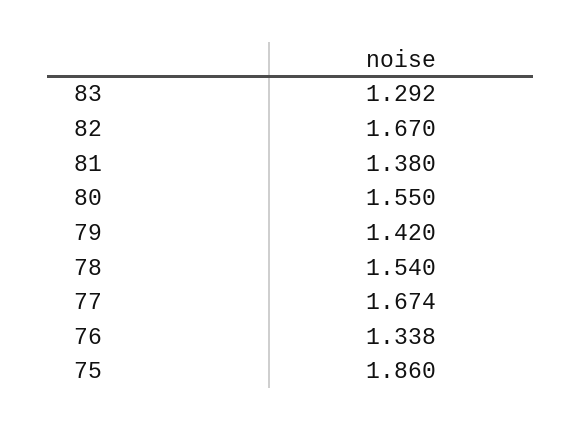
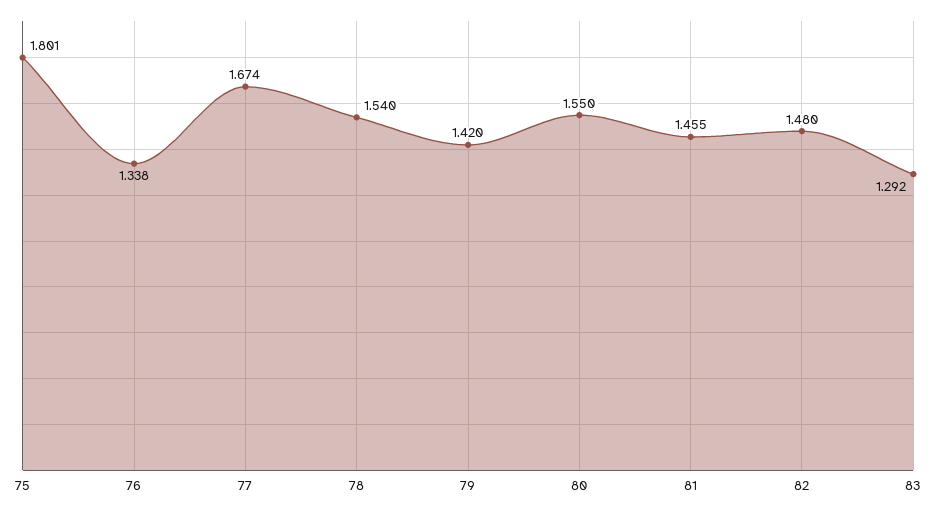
82: 1.67 -> 1.48
81: 1.38 -> 1.455
75: 1.86 -> 1.801

